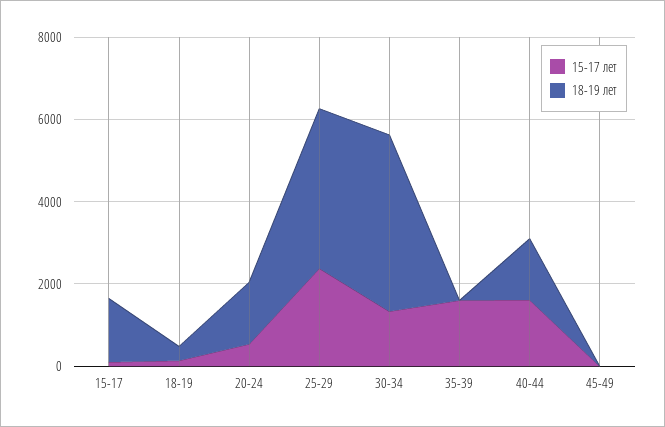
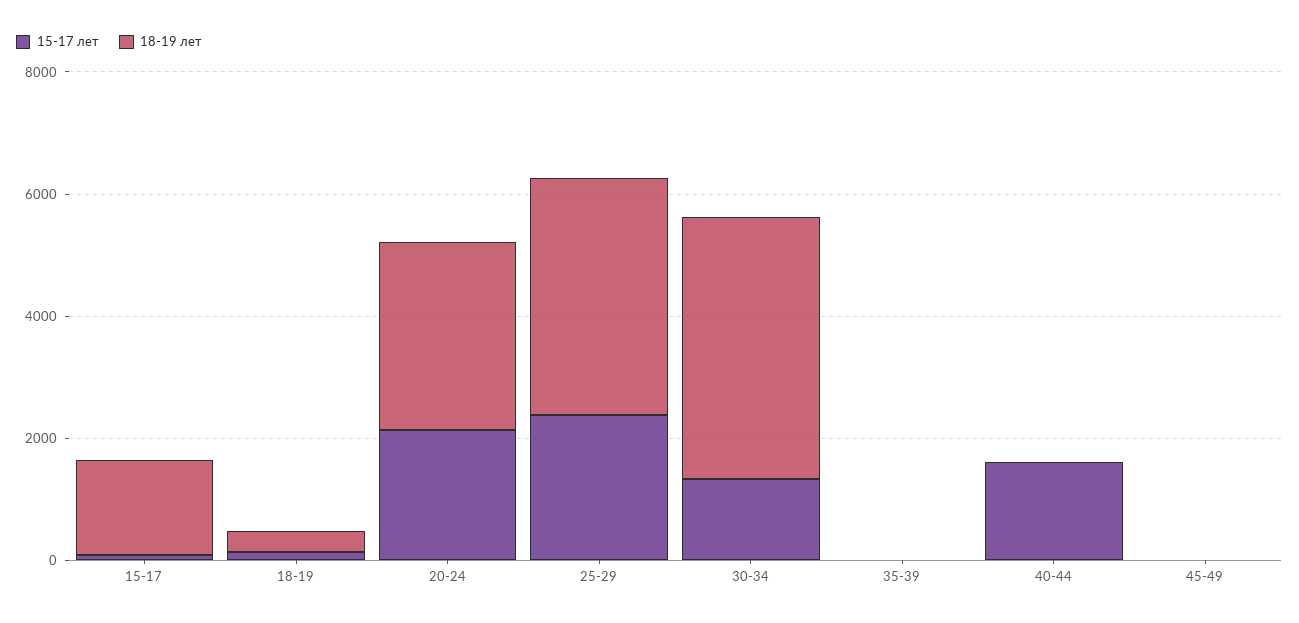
15-17 лет, 20-24: 500 -> 2000
18-19 лет, 20-24: 1500 -> 3000
15-17 лет, 35-39: 1500 -> 0
18-19 лет, 40-44: 1500 -> 0

